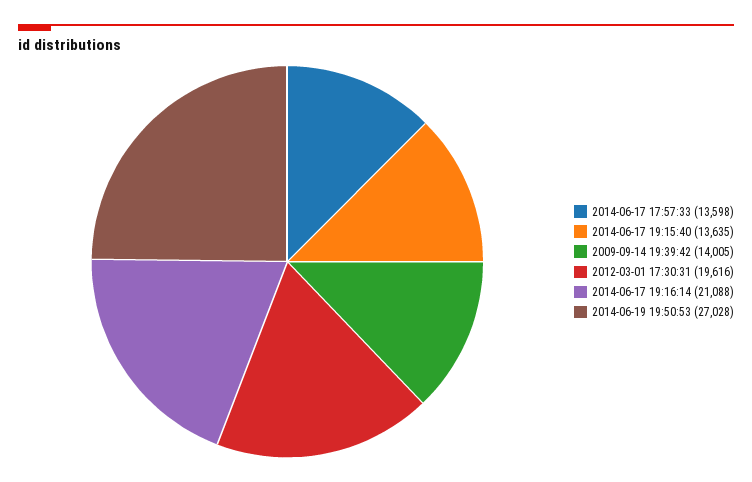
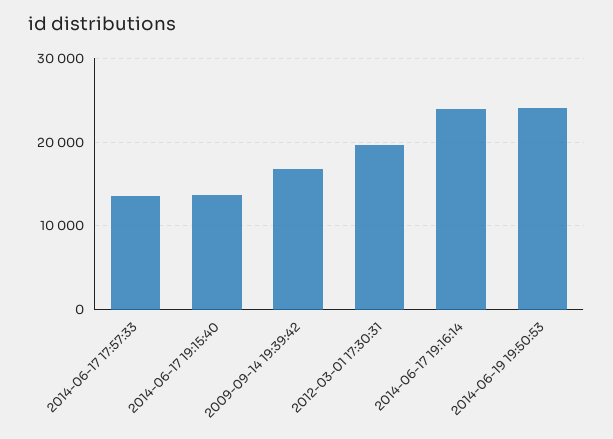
2009-09-14 19:39:42: 14005 -> 17000
2014-06-17 19:16:14: 21088 -> 24000
2014-06-19 19:50:53: 27028 -> 24000

